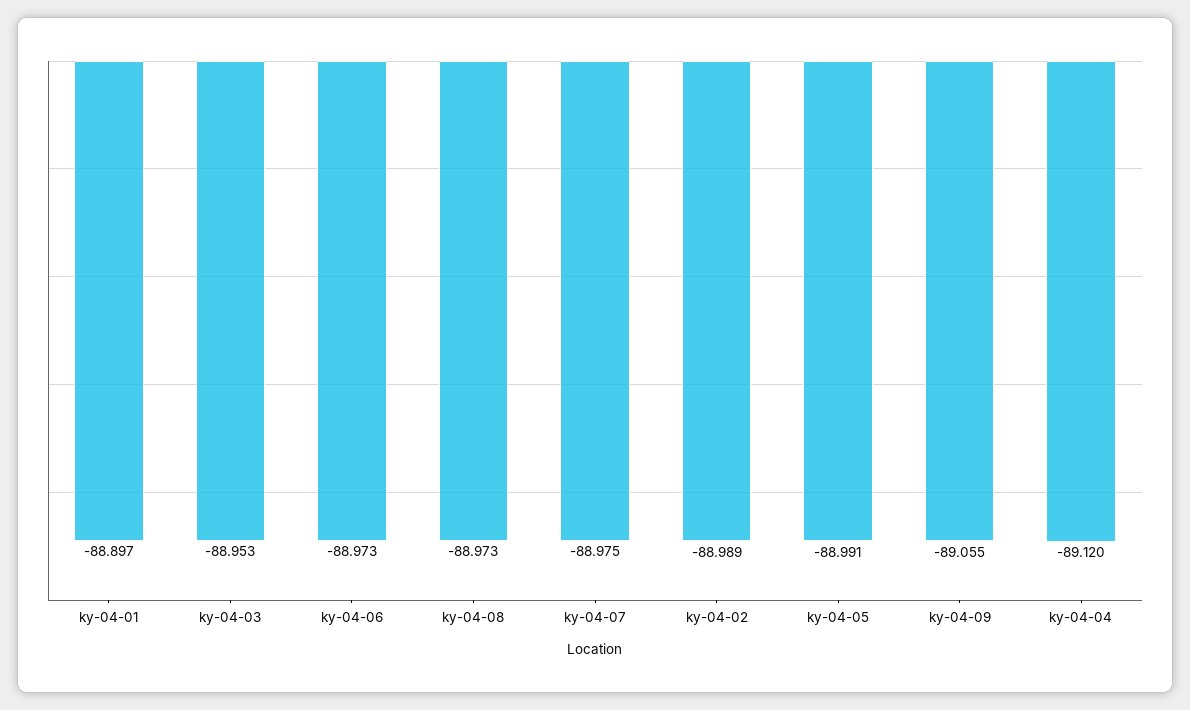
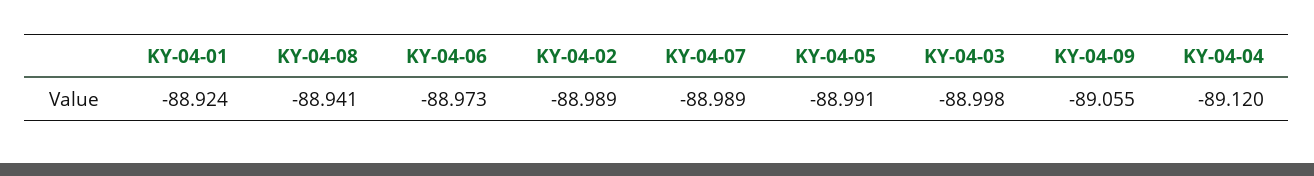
ky-04-01: -88.897 -> -88.924
ky-04-03: -88.953 -> -88.998
ky-04-08: -88.973 -> -88.941
ky-04-07: -88.975 -> -88.989

